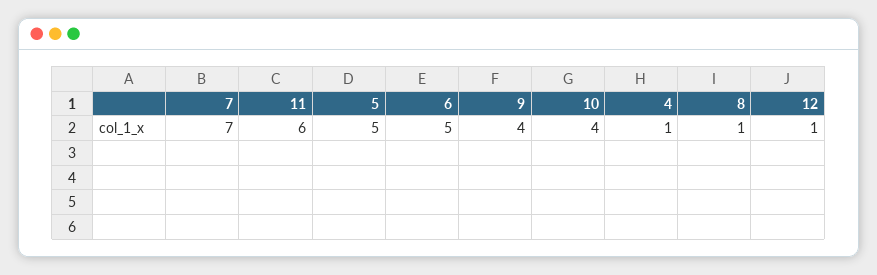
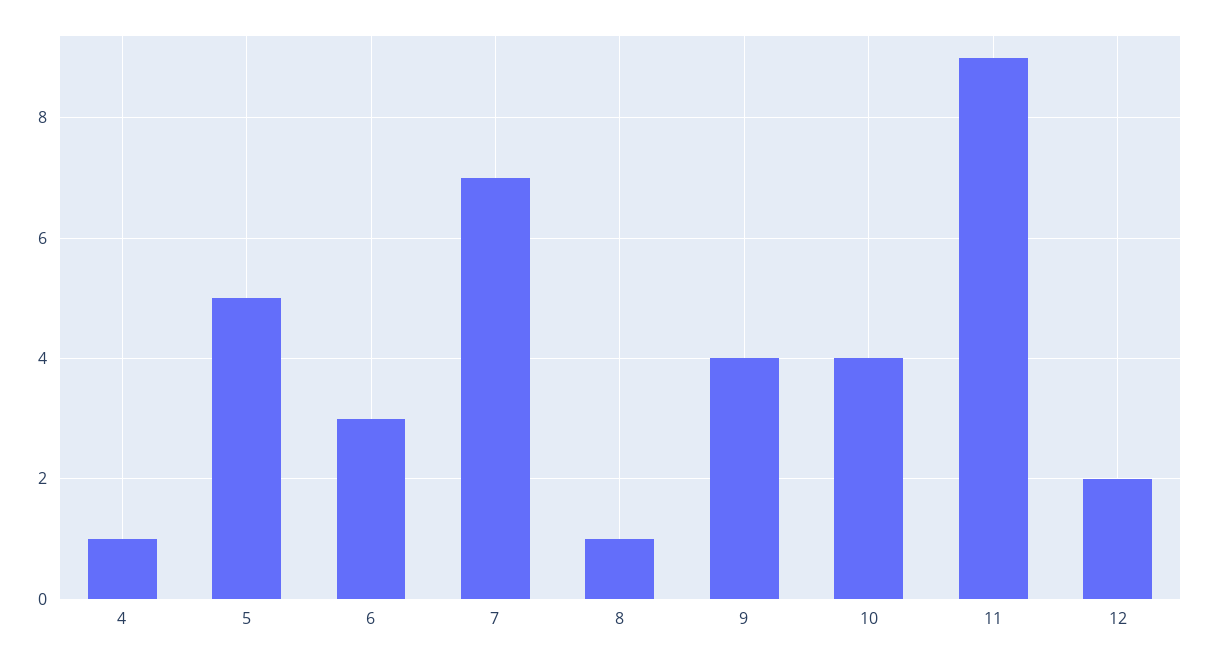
11: 6 -> 9
6: 5 -> 3
12: 1 -> 2

